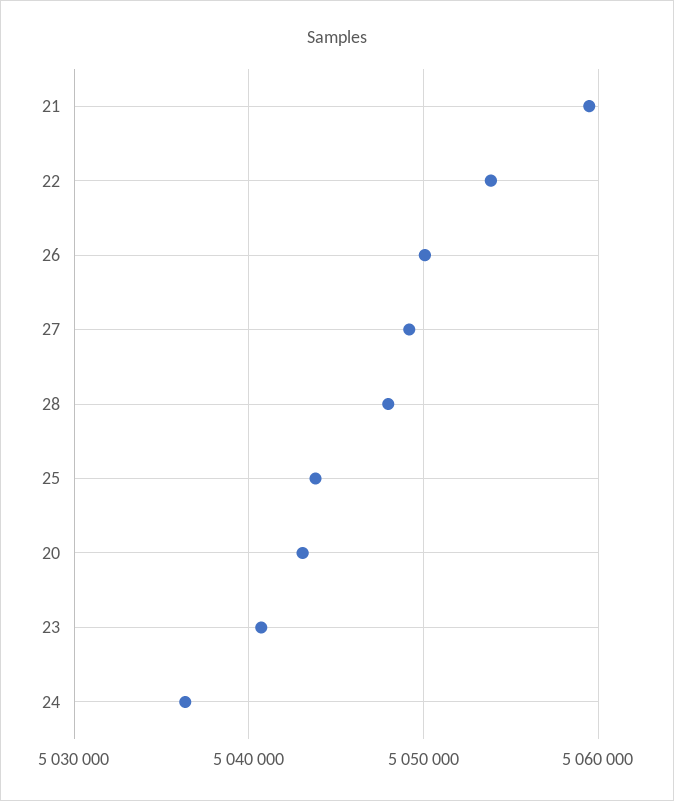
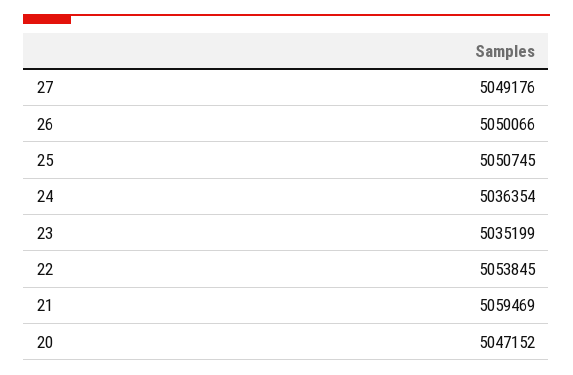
28: 5048000 -> none
25: 5044000 -> 5050745
20: 5043000 -> 5047152
23: 5041000 -> 5035199

